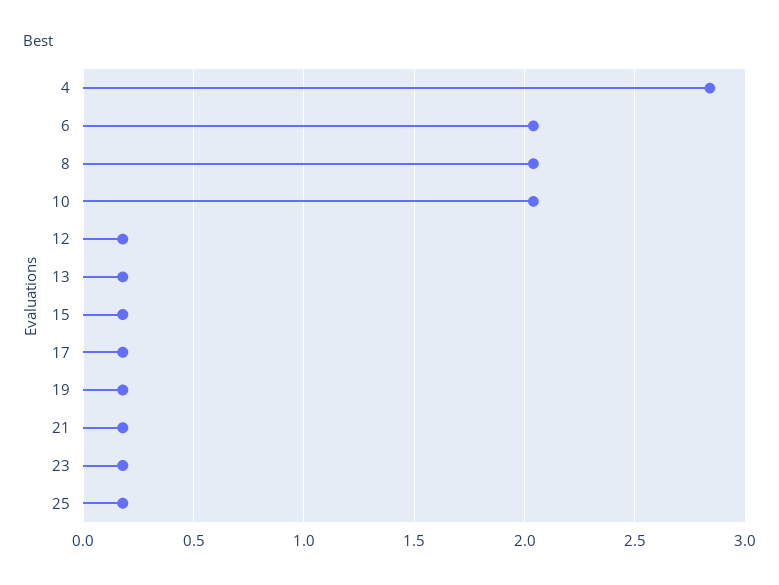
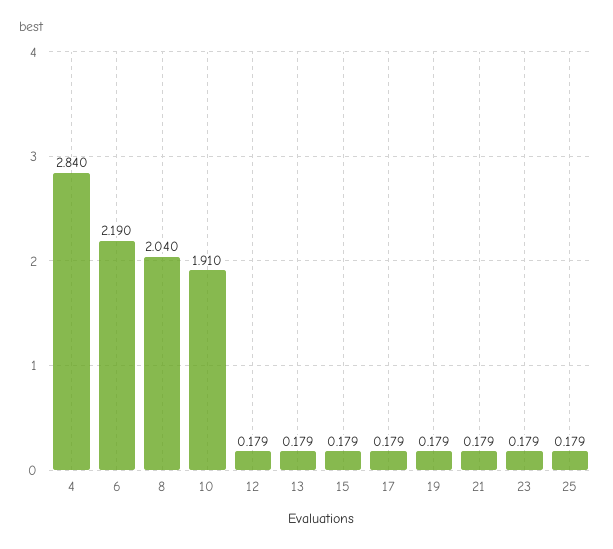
6: 2.05 -> 2.19
10: 2.05 -> 1.91

